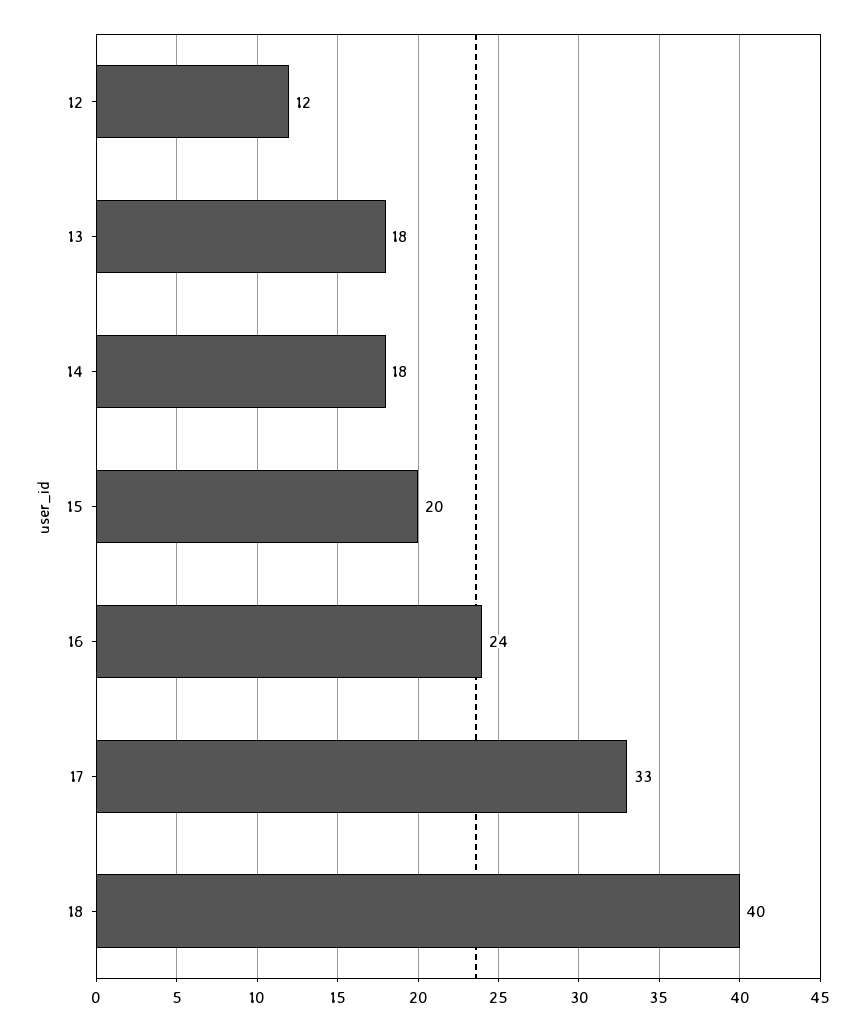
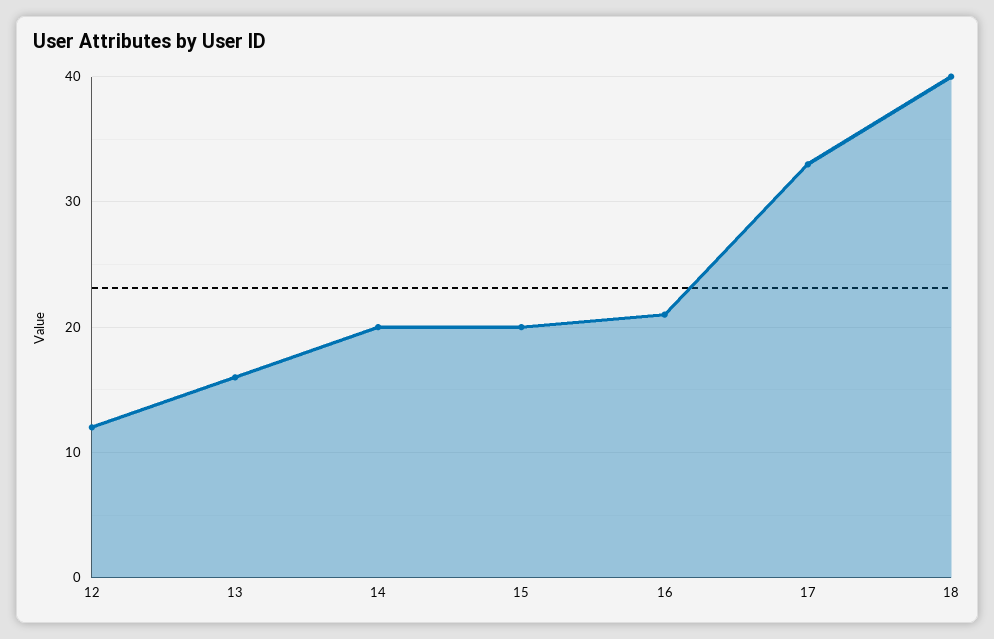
13: 18 -> 16
14: 18 -> 20
16: 24 -> 21

